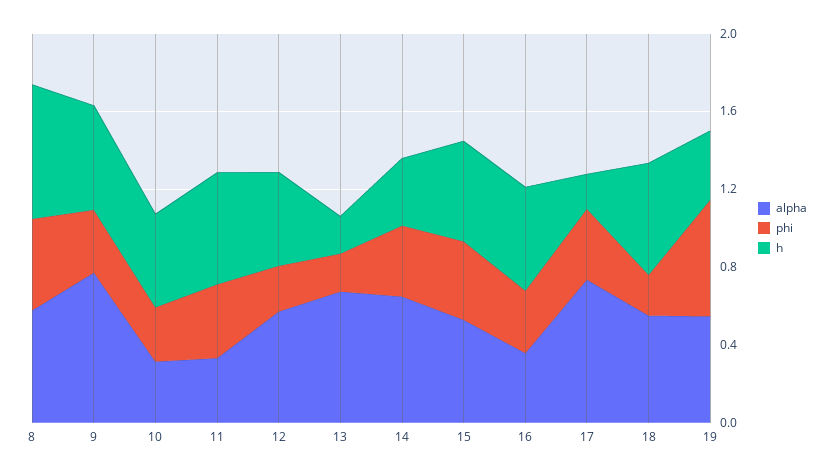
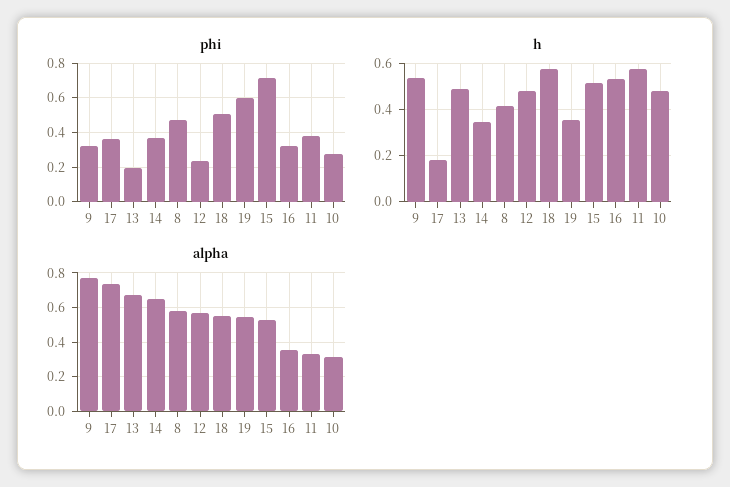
h, 8: 0.7 -> 0.4
h, 13: 0.2 -> 0.5
phi, 15: 0.4 -> 0.7
phi, 18: 0.2 -> 0.5

